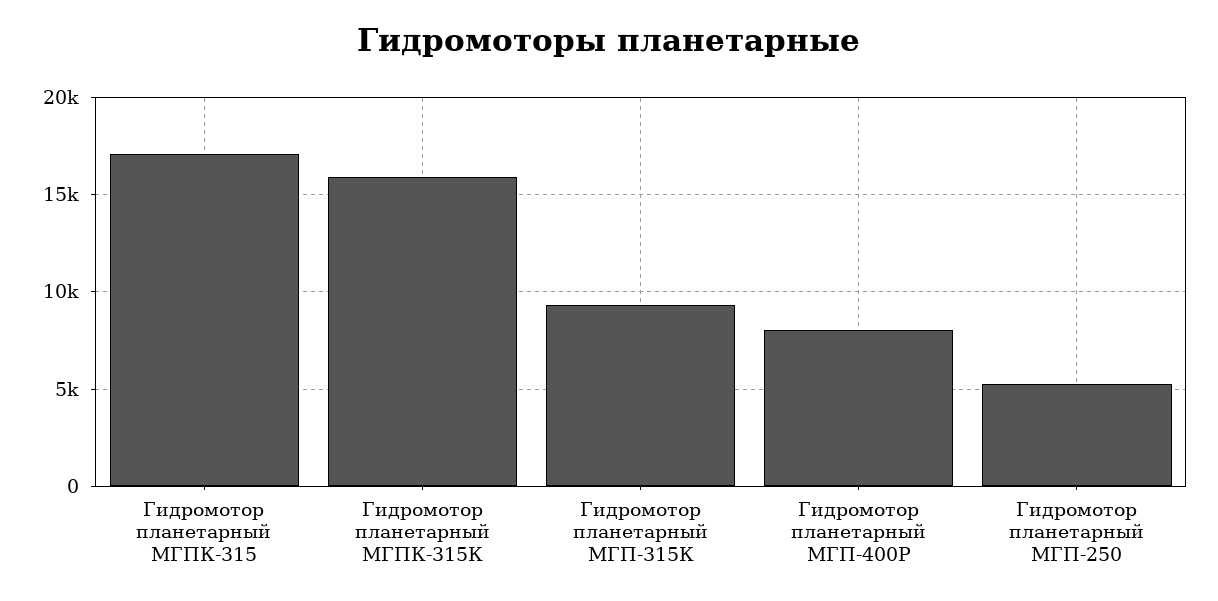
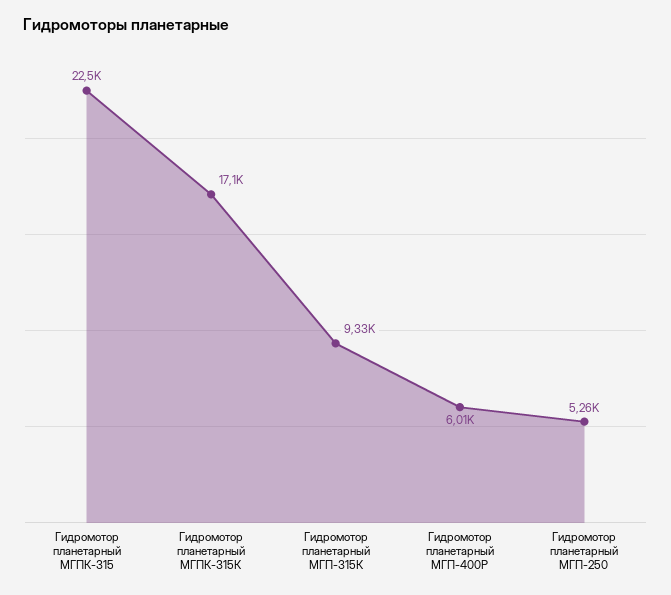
Гидромотор планетарный МГПК-315: 17000 -> 22500
Гидромотор планетарный МГПК-315К: 16000 -> 17100
Гидромотор планетарный МГП-400Р: 8000 -> 6010

